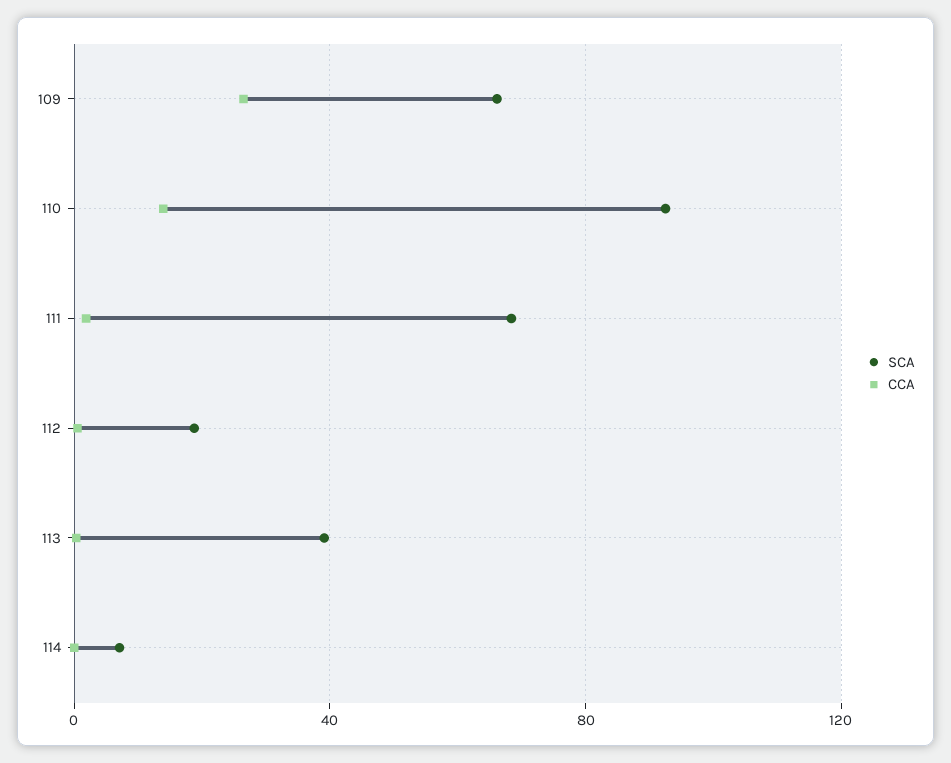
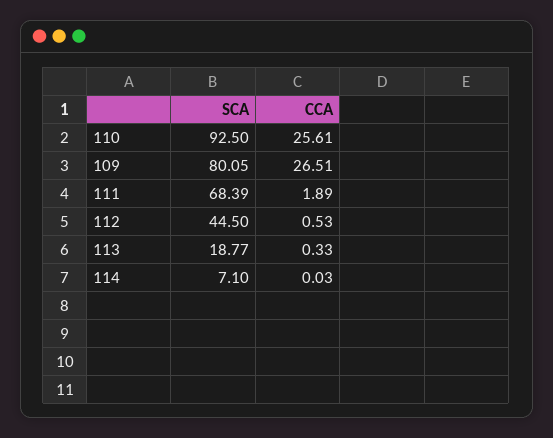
SCA, 109: 65 -> 80.05
CCA, 110: 15 -> 25.61
SCA, 112: 20 -> 44.5
SCA, 113: 40 -> 18.77

